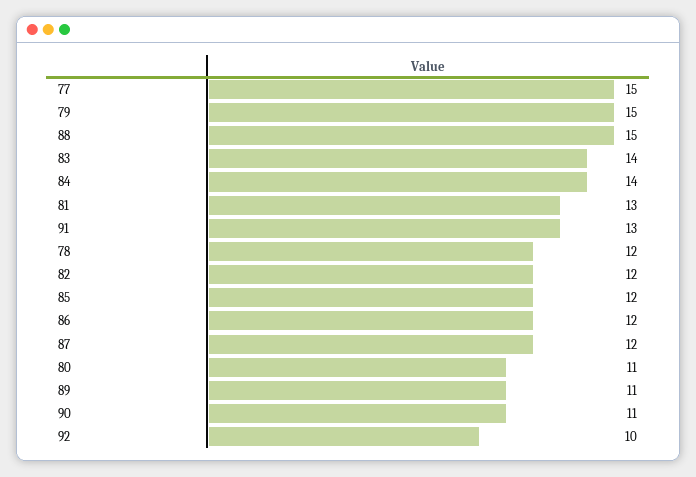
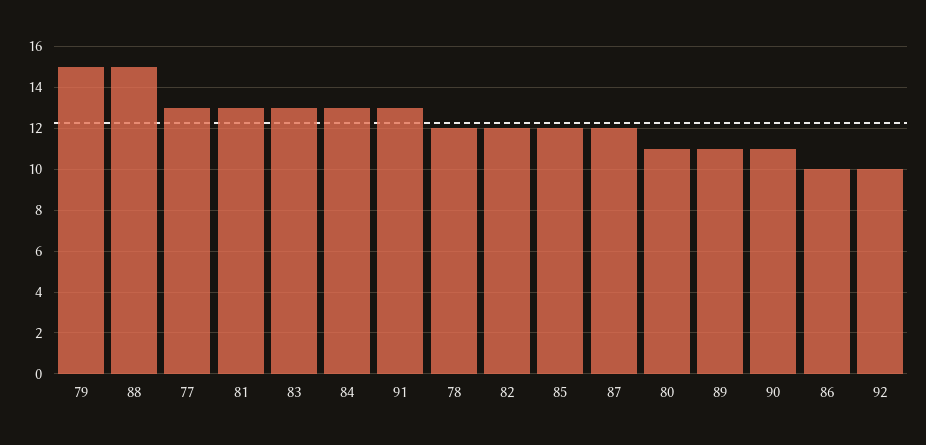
77: 15 -> 13
83: 14 -> 13
84: 14 -> 13
86: 12 -> 10

